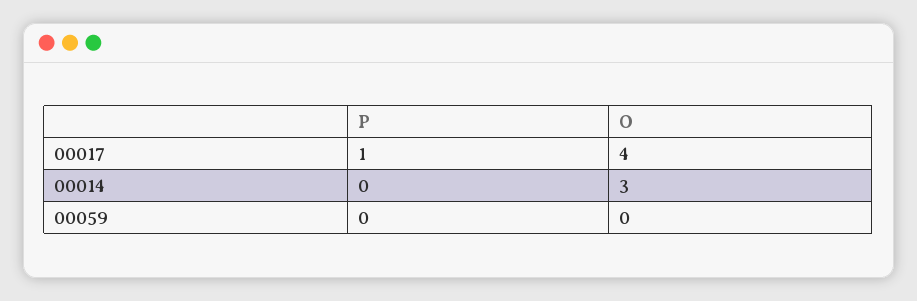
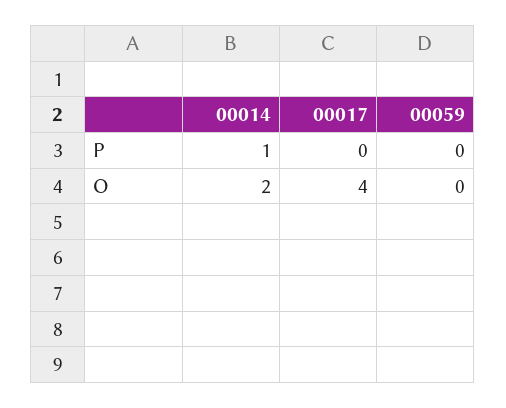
P, 00017: 1 -> 0
P, 00014: 0 -> 1
O, 00014: 3 -> 2

